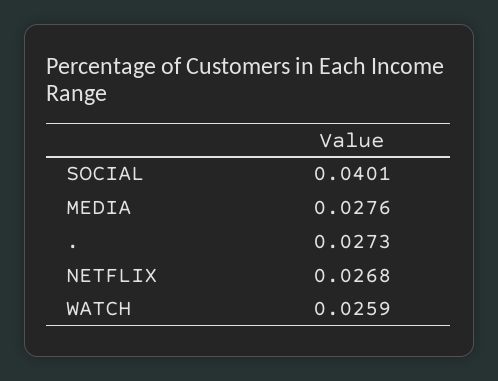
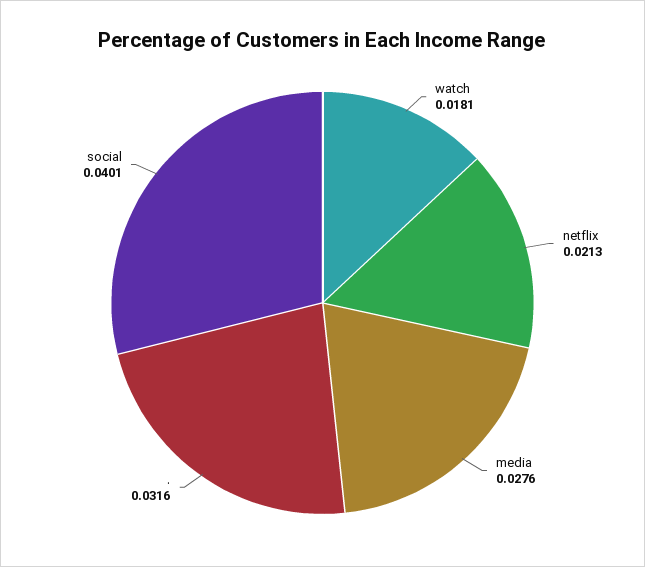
.: 0.0273 -> 0.0316
NETFLIX: 0.0268 -> 0.0213
WATCH: 0.0259 -> 0.0181

